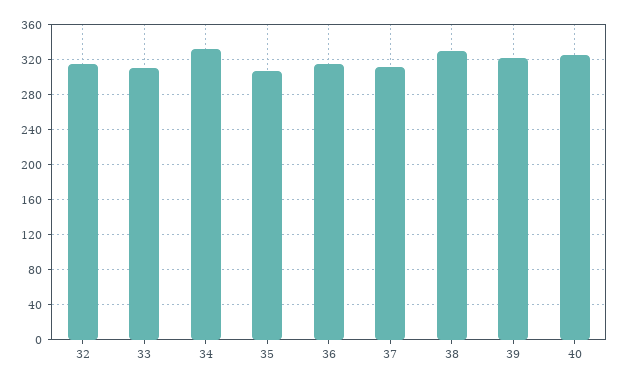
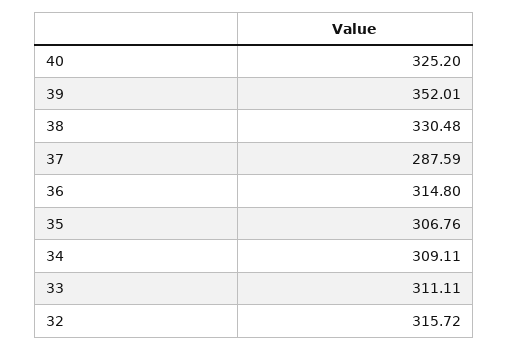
34: 330 -> 309.11
37: 310 -> 287.59
39: 320 -> 352.01

